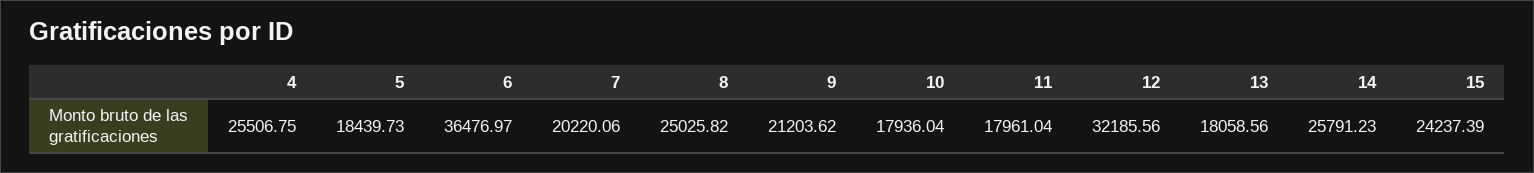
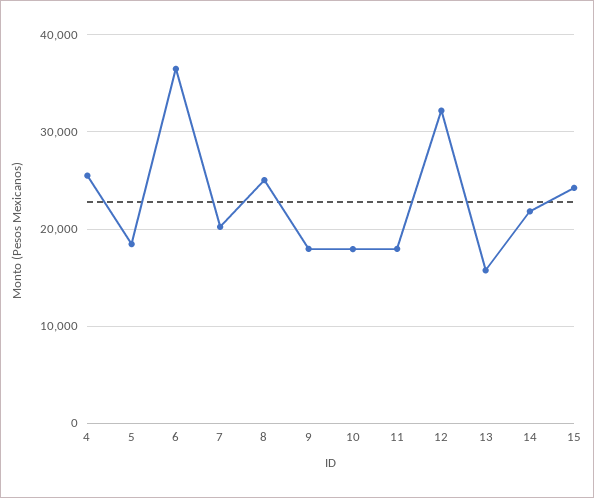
9: 21203.62 -> 18000
13: 18058.56 -> 16000
14: 25791.23 -> 22000

